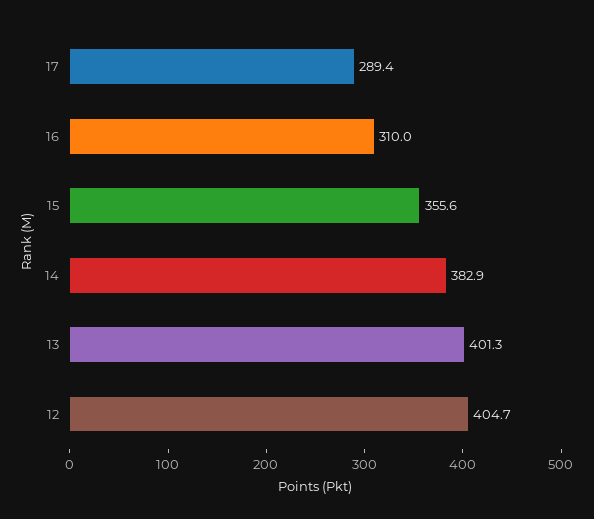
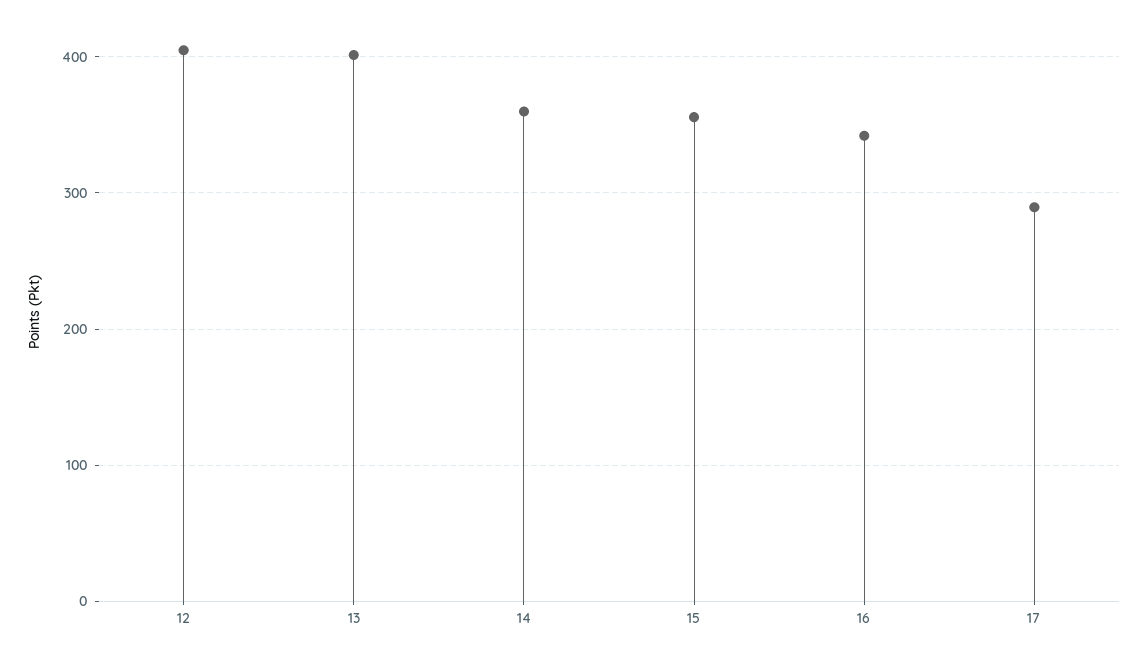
16: 310 -> 340
14: 382.9 -> 360

